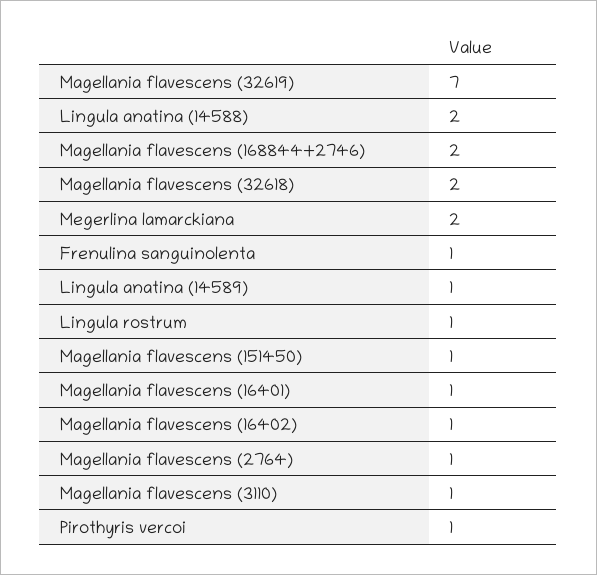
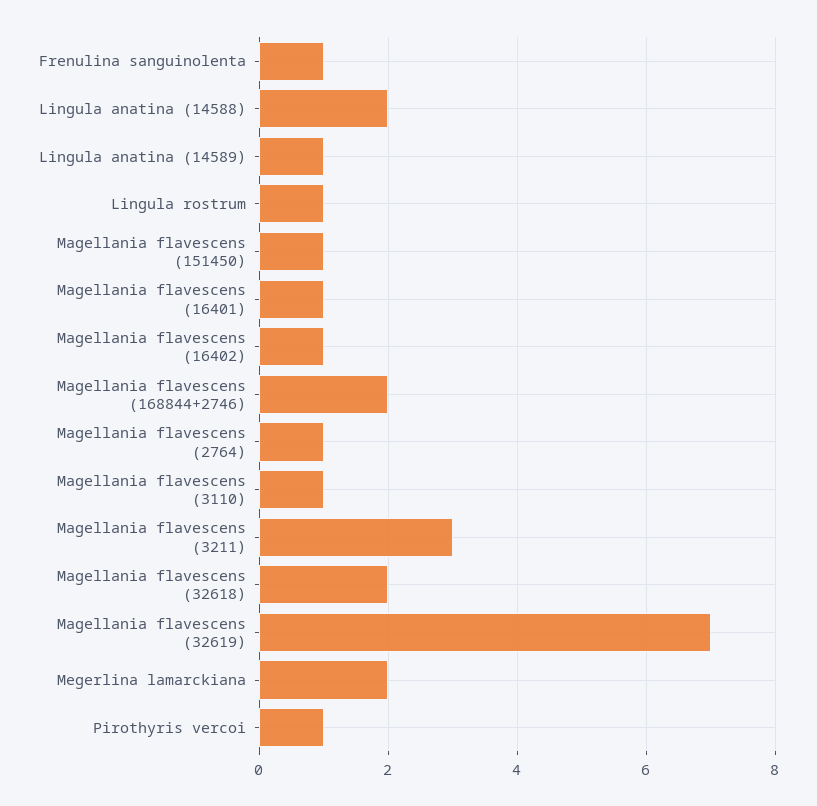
Magellania flavescens (3211): none -> 3

